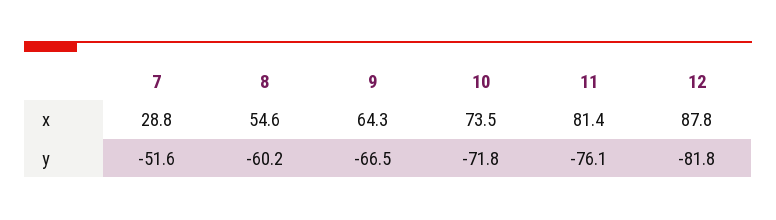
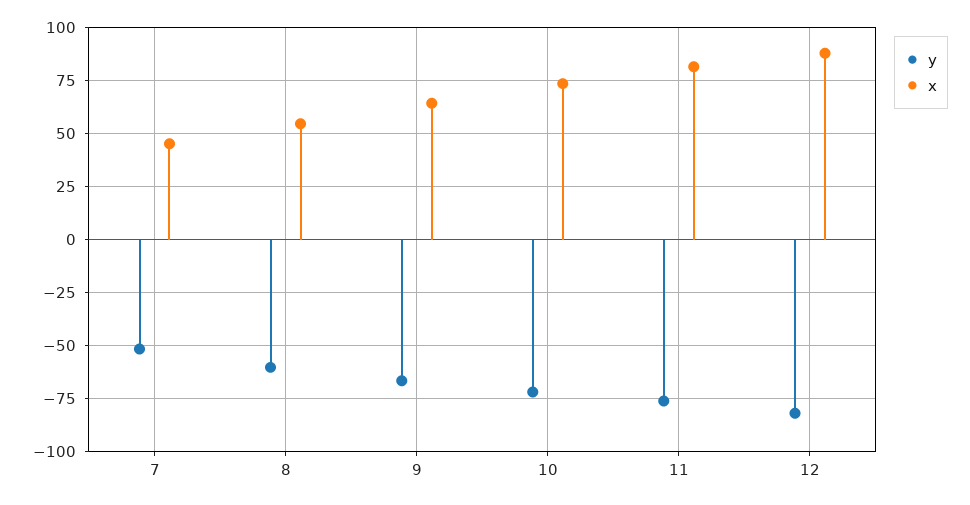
x, 7: 28.8 -> 45

